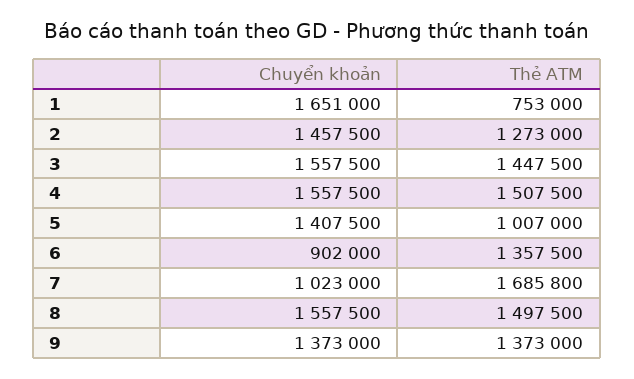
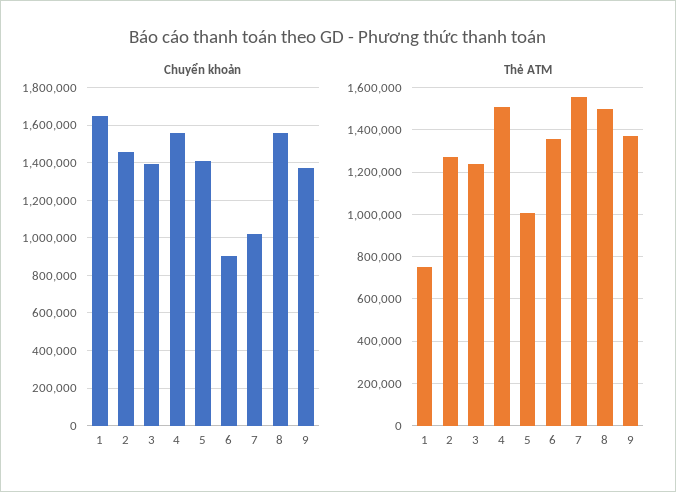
Chuyển khoản, 3: 1557500 -> 1400000
Thẻ ATM, 3: 1447500 -> 1250000
Thẻ ATM, 7: 1685800 -> 1550000

